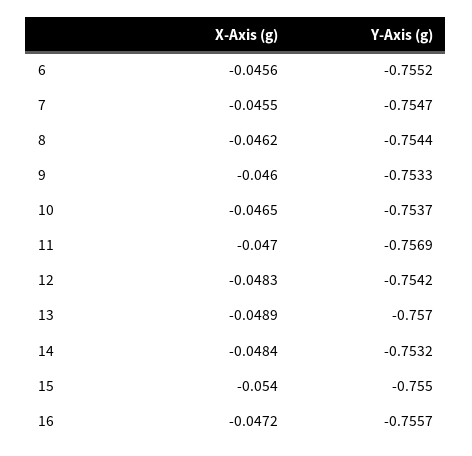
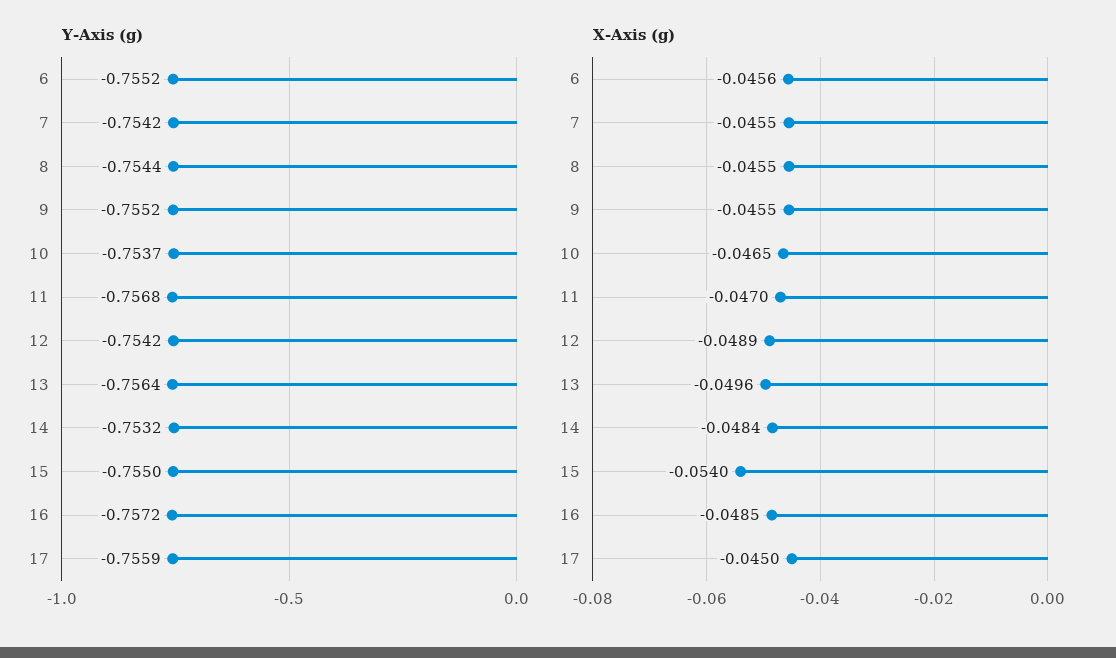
Y-Axis (g), 7: -0.7547 -> -0.7542
X-Axis (g), 8: -0.0462 -> -0.0455
X-Axis (g), 9: -0.046 -> -0.0455
Y-Axis (g), 9: -0.7533 -> -0.7552
Y-Axis (g), 11: -0.7569 -> -0.7568
X-Axis (g), 12: -0.0483 -> -0.0489
X-Axis (g), 13: -0.0489 -> -0.0496
Y-Axis (g), 13: -0.757 -> -0.7564
X-Axis (g), 16: -0.0472 -> -0.0485
Y-Axis (g), 16: -0.7557 -> -0.7572
Y-Axis (g), 17: none -> -0.7559
X-Axis (g), 17: none -> -0.045

